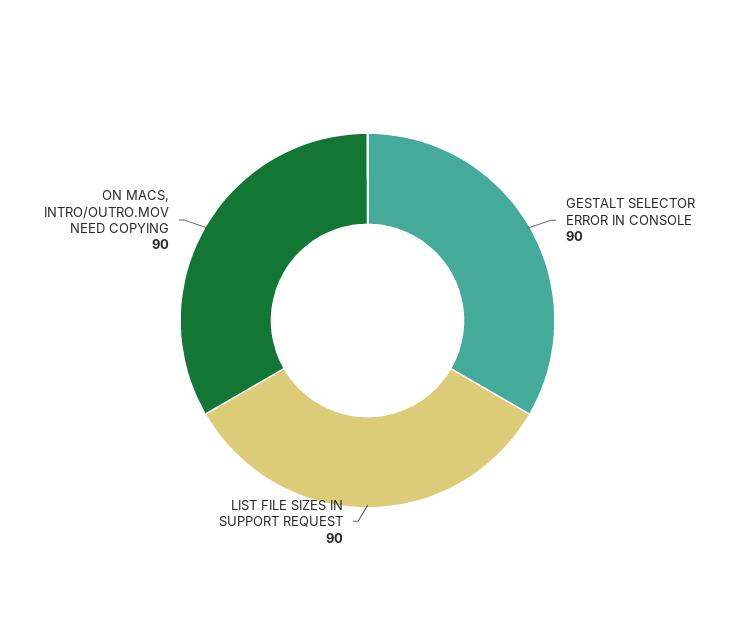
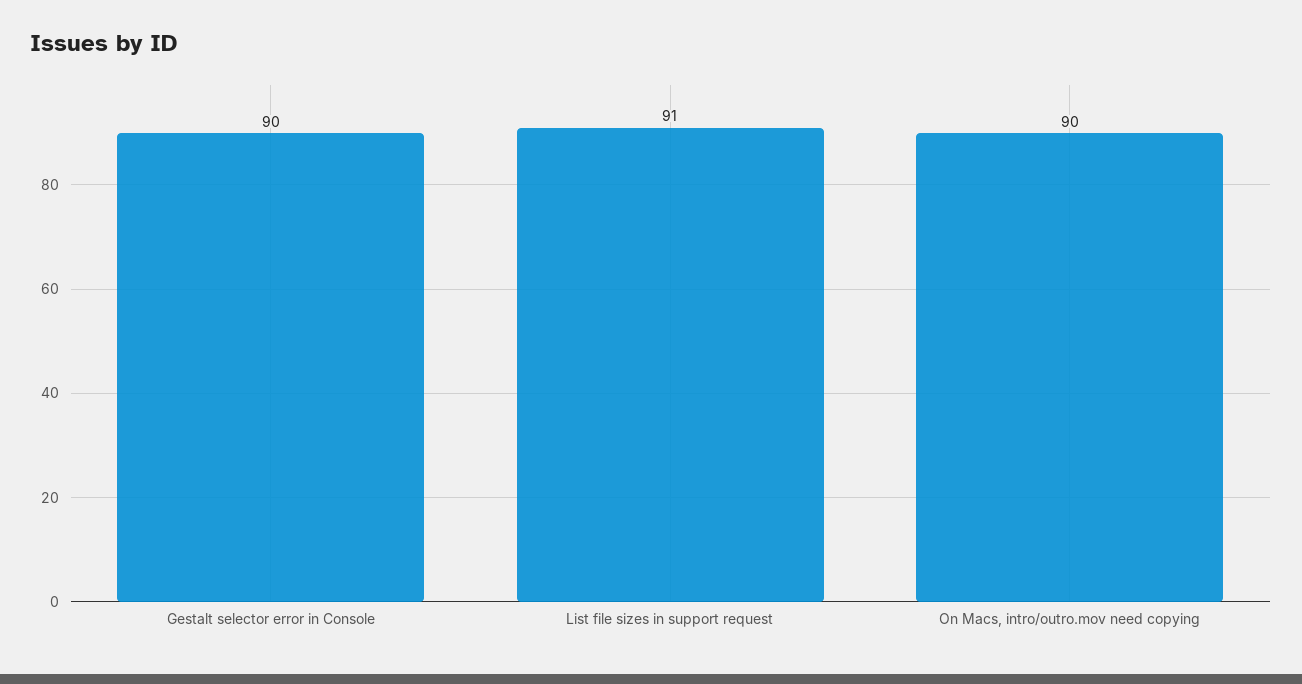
LIST FILE SIZES IN SUPPORT REQUEST: 90 -> 91

